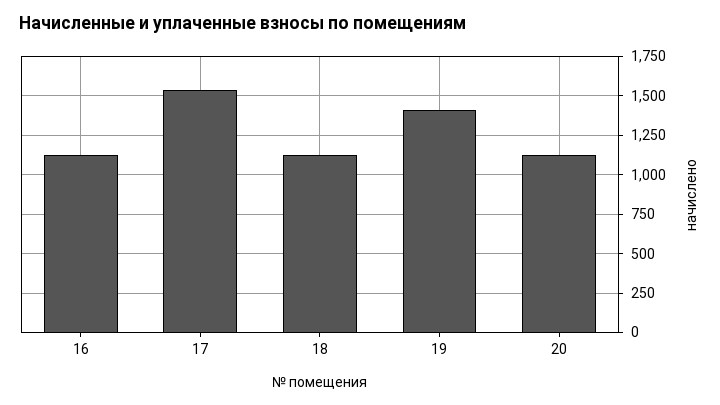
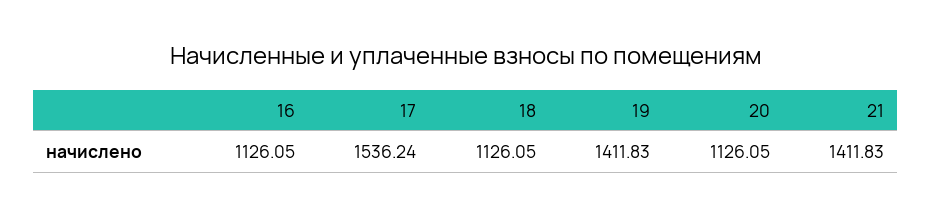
21: none -> 1411.83

